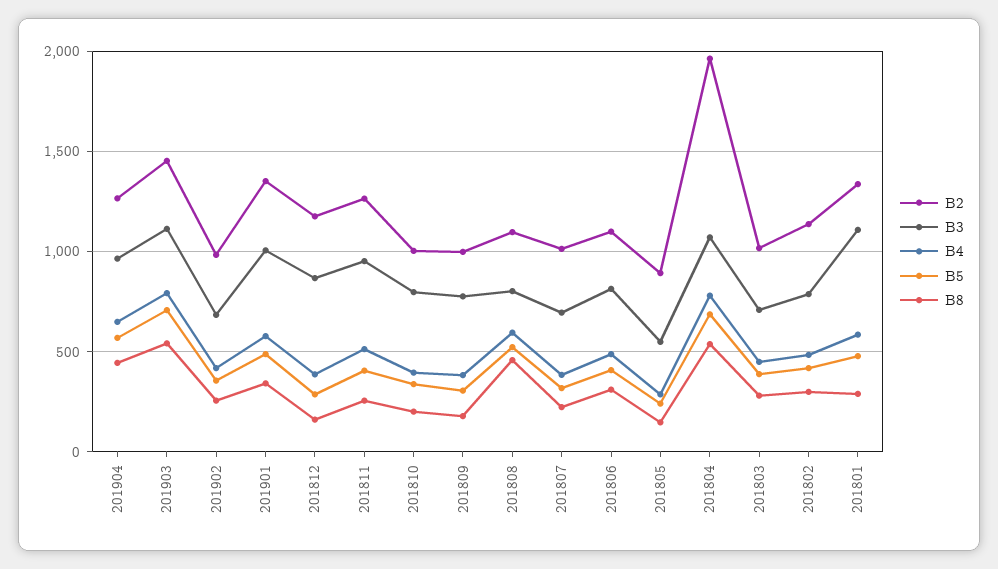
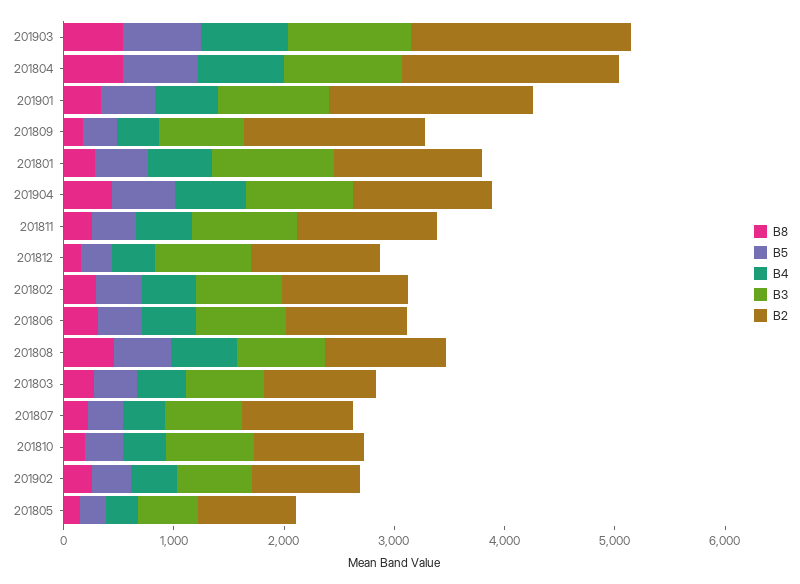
B2, 201903: 1450 -> 2000
B2, 201901: 1350 -> 1800
B2, 201809: 1000 -> 1600

